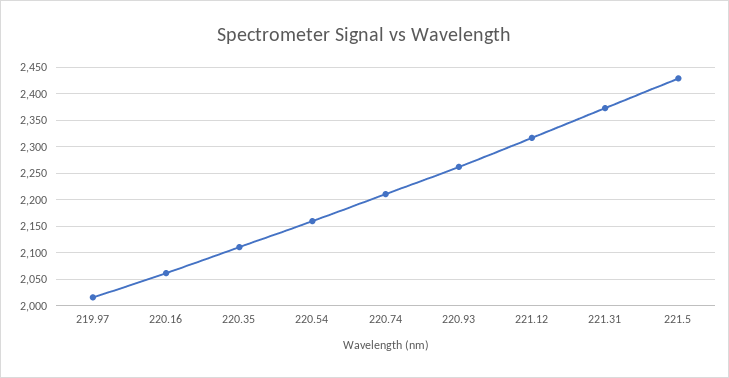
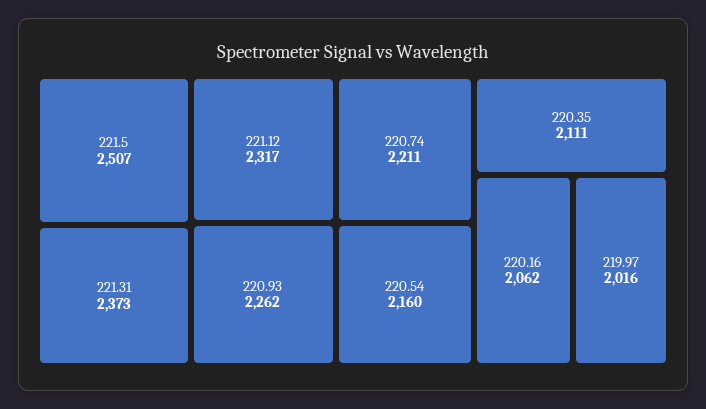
221.5: 2425 -> 2507

